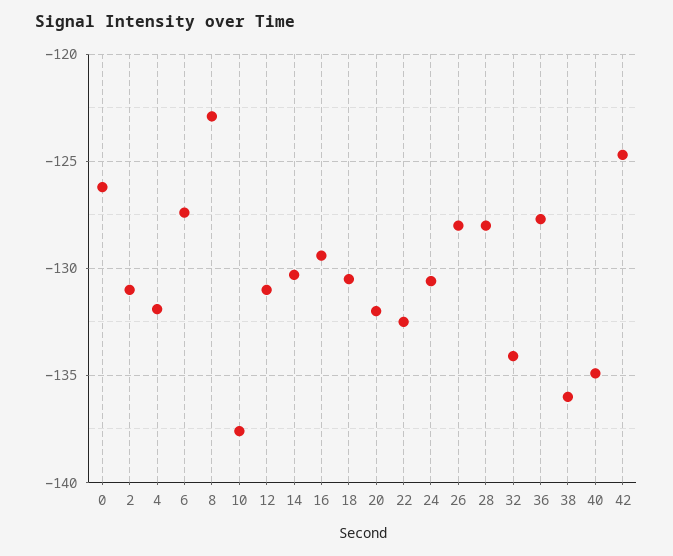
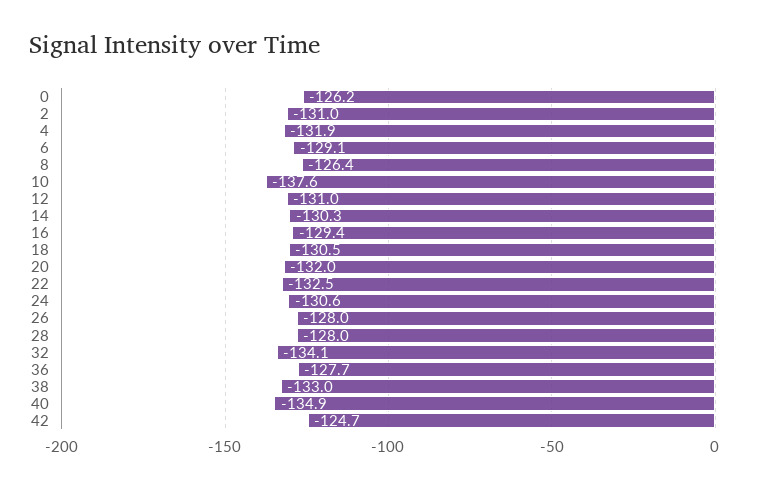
6: -127.5 -> -129.1
8: -123 -> -126.4
38: -136 -> -133

